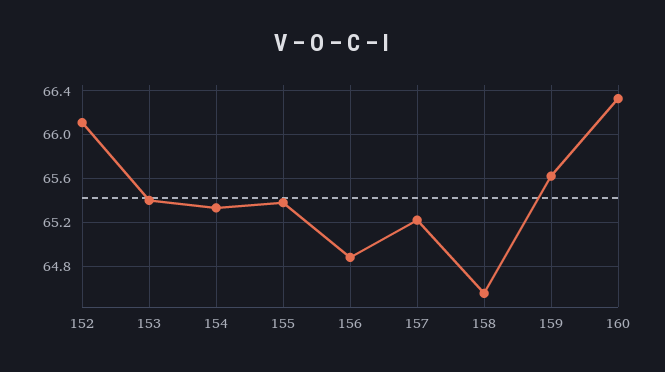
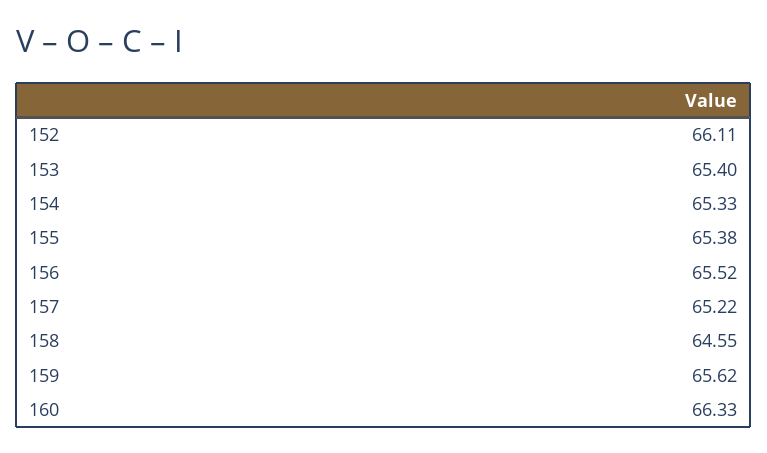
156: 64.9 -> 65.52

